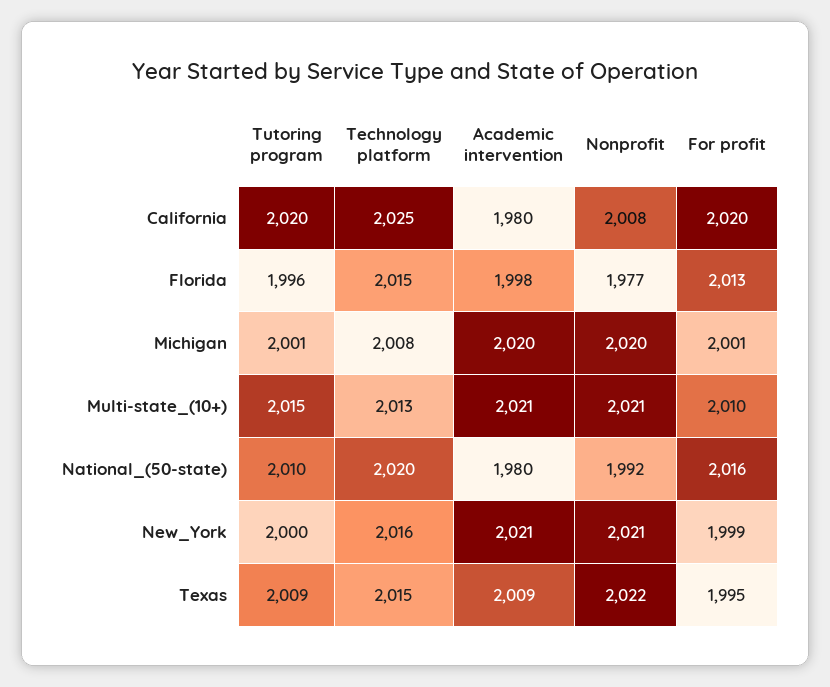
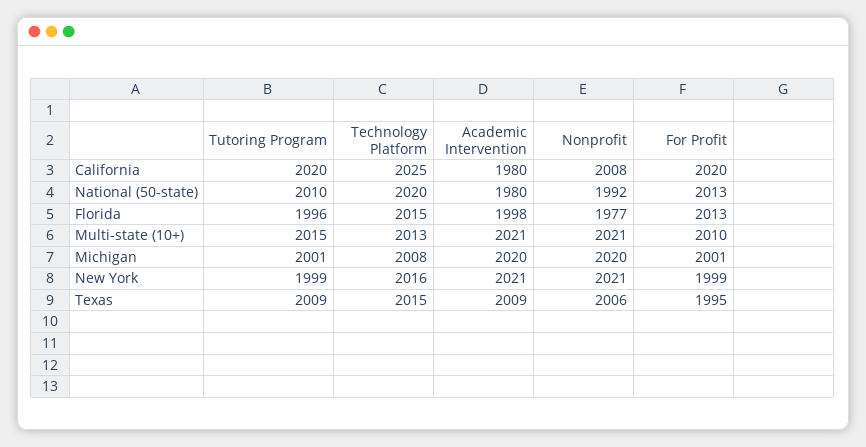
For profit, National_(50-state): 2016 -> 2013
Tutoring program, New_York: 2000 -> 1999
Nonprofit, Texas: 2022 -> 2006

